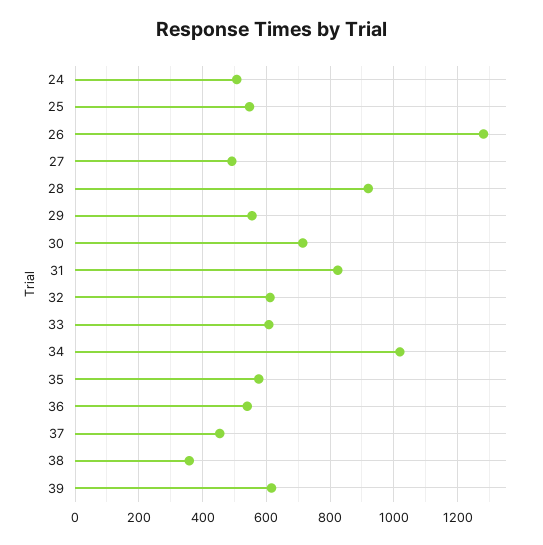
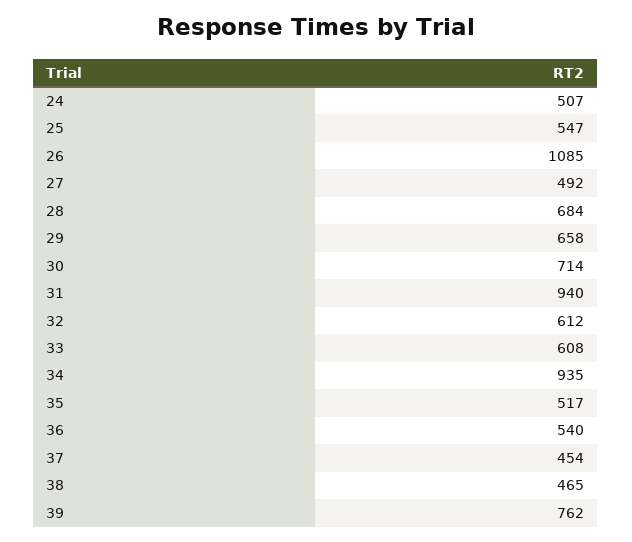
26: 1280 -> 1085
28: 920 -> 684
29: 560 -> 658
31: 820 -> 940
34: 1020 -> 935
35: 580 -> 517
38: 360 -> 465
39: 620 -> 762

